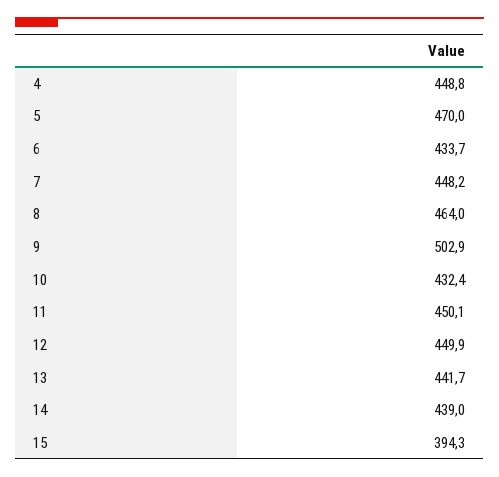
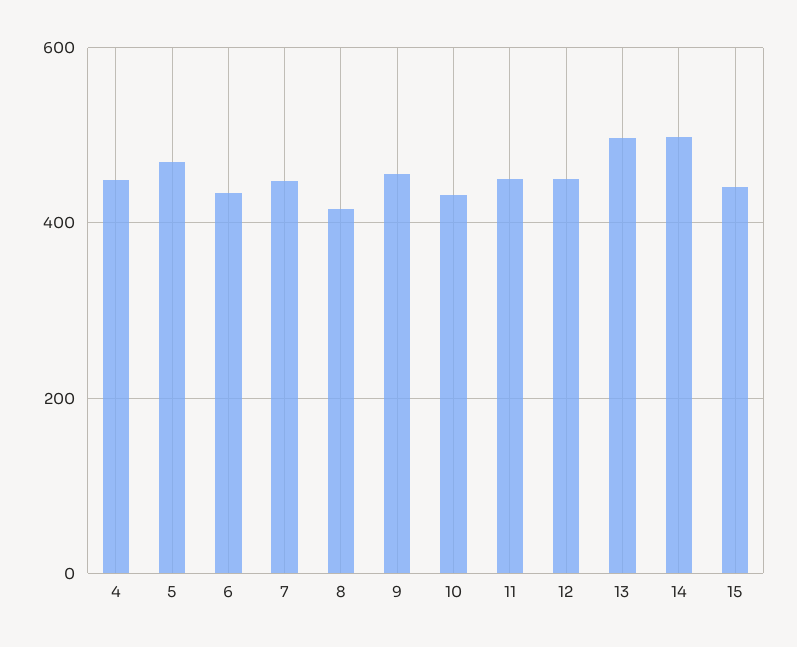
8: 464 -> 420
9: 502.9 -> 460
13: 441.7 -> 500
14: 439 -> 500
15: 394.3 -> 440

